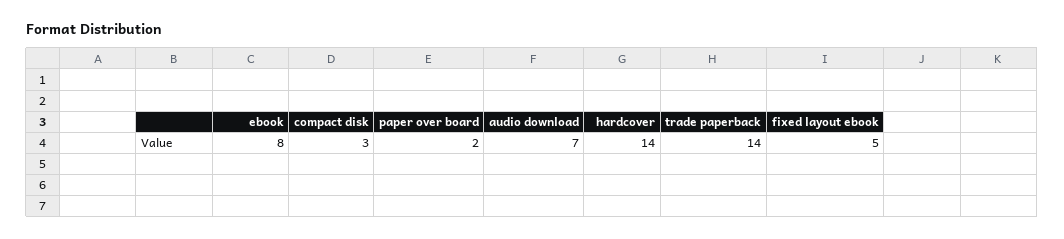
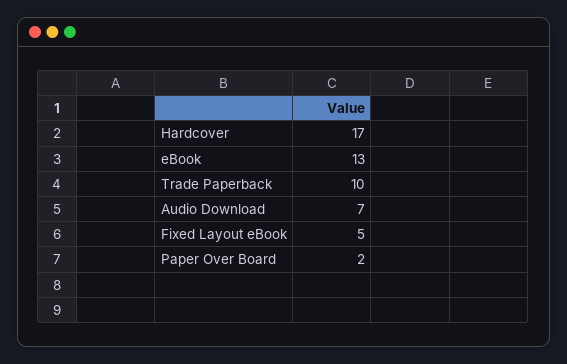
ebook: 8 -> 13
compact disk: 3 -> none
hardcover: 14 -> 17
trade paperback: 14 -> 10

